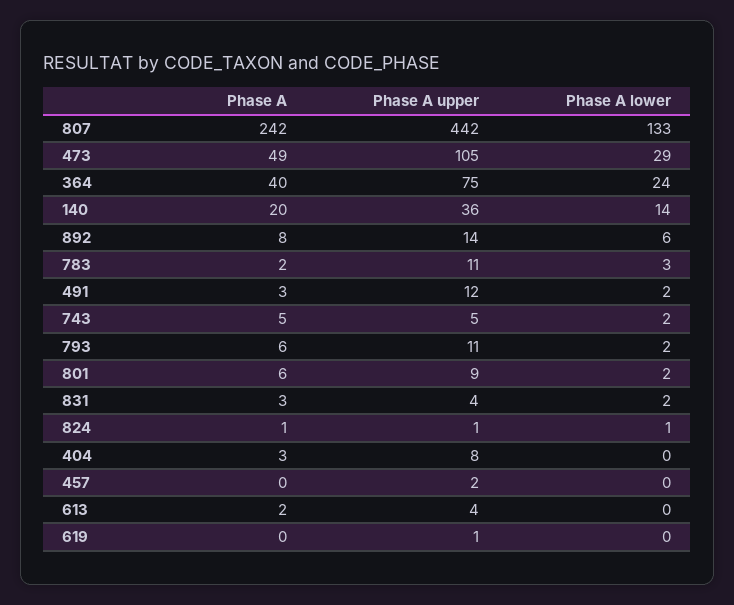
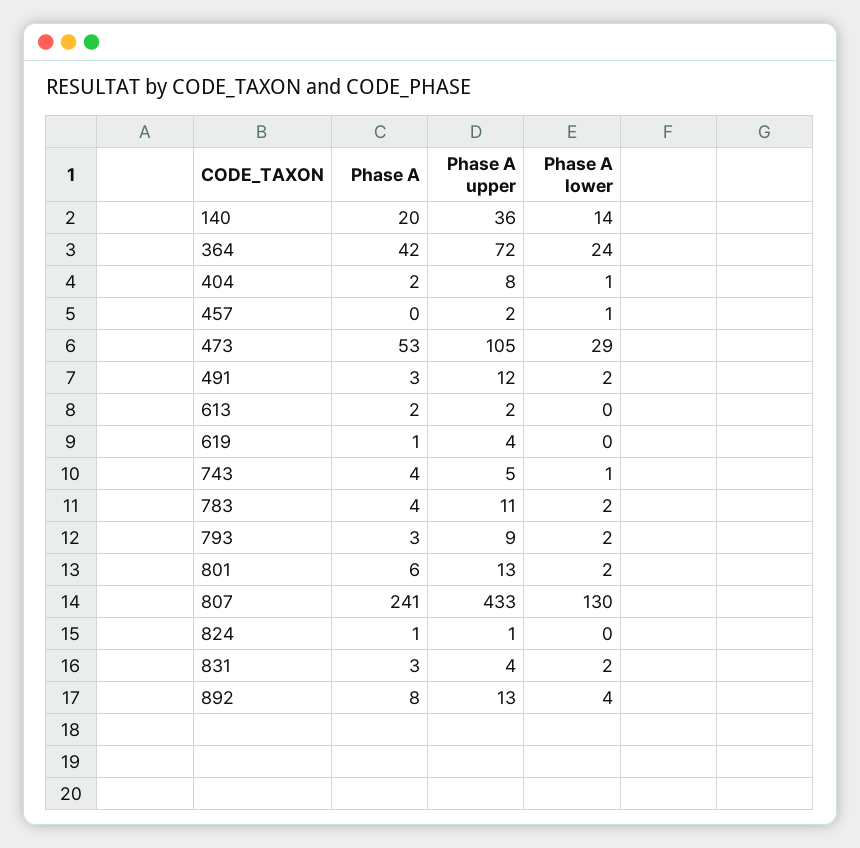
Phase A, 807: 242 -> 241
Phase A upper, 807: 442 -> 433
Phase A lower, 807: 133 -> 130
Phase A, 473: 49 -> 53
Phase A, 364: 40 -> 42
Phase A upper, 364: 75 -> 72
Phase A upper, 892: 14 -> 13
Phase A lower, 892: 6 -> 4
Phase A, 783: 2 -> 4
Phase A lower, 783: 3 -> 2
Phase A, 743: 5 -> 4
Phase A lower, 743: 2 -> 1
Phase A, 793: 6 -> 3
Phase A upper, 793: 11 -> 9
Phase A upper, 801: 9 -> 13
Phase A lower, 824: 1 -> 0
Phase A, 404: 3 -> 2
Phase A lower, 404: 0 -> 1
Phase A lower, 457: 0 -> 1
Phase A upper, 613: 4 -> 2
Phase A, 619: 0 -> 1
Phase A upper, 619: 1 -> 4

